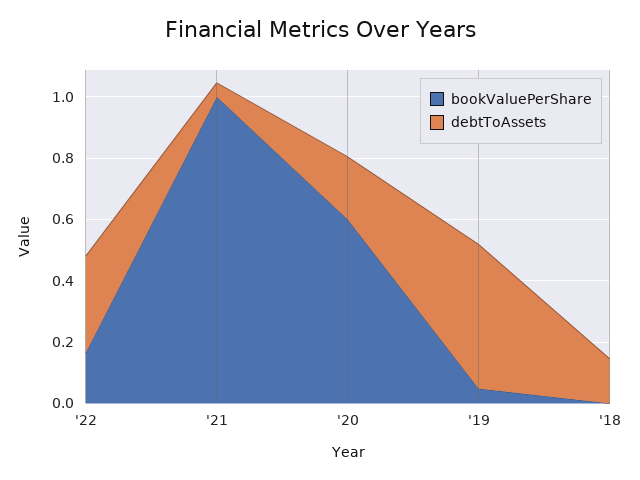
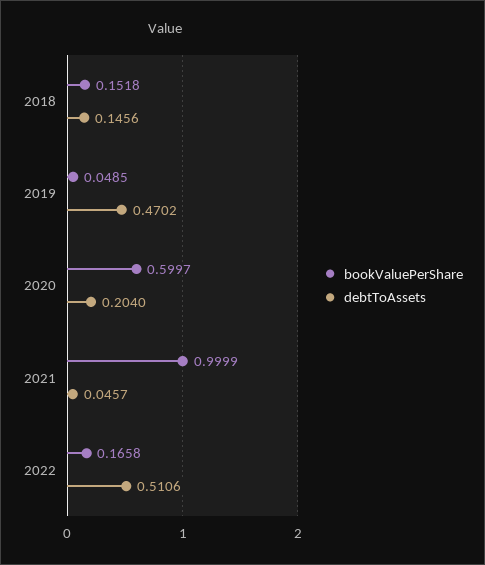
debtToAssets, '22: 0.3 -> 0.5106
bookValuePerShare, '18: 0 -> 0.1518

